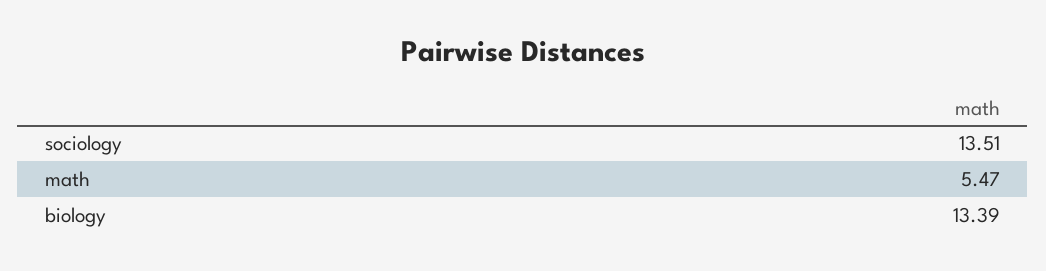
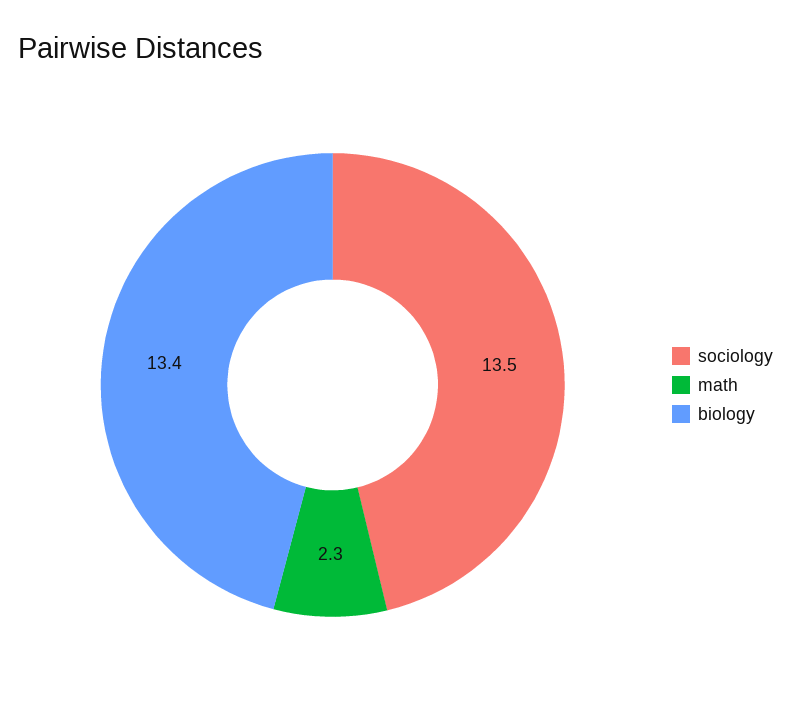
math: 5.47 -> 2.3

